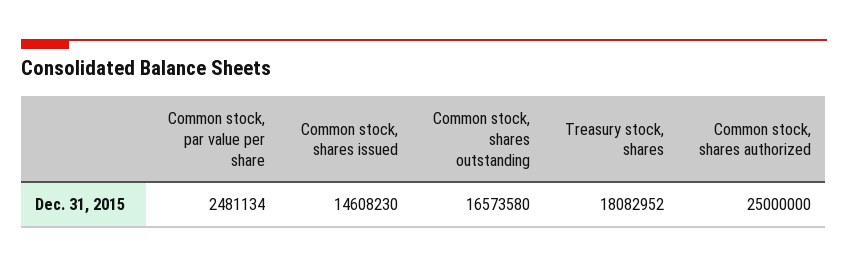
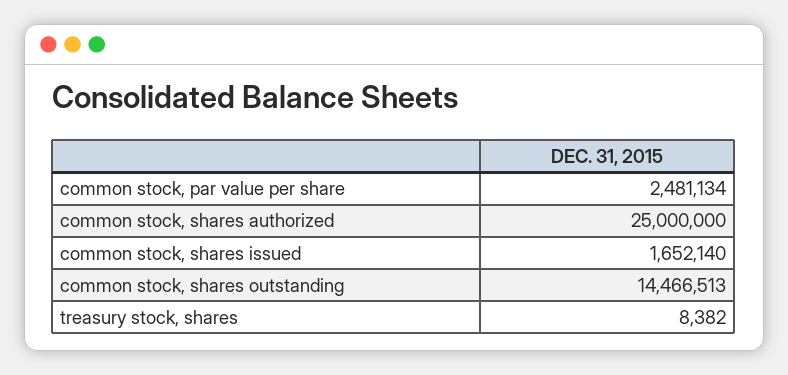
Common stock, shares issued: 14608230 -> 1652140
Common stock, shares outstanding: 16573580 -> 14466513
Treasury stock, shares: 18082952 -> 8382

